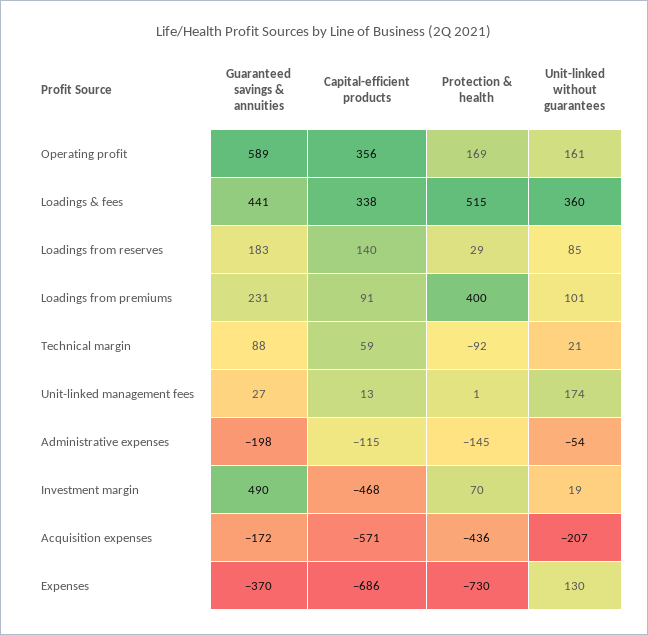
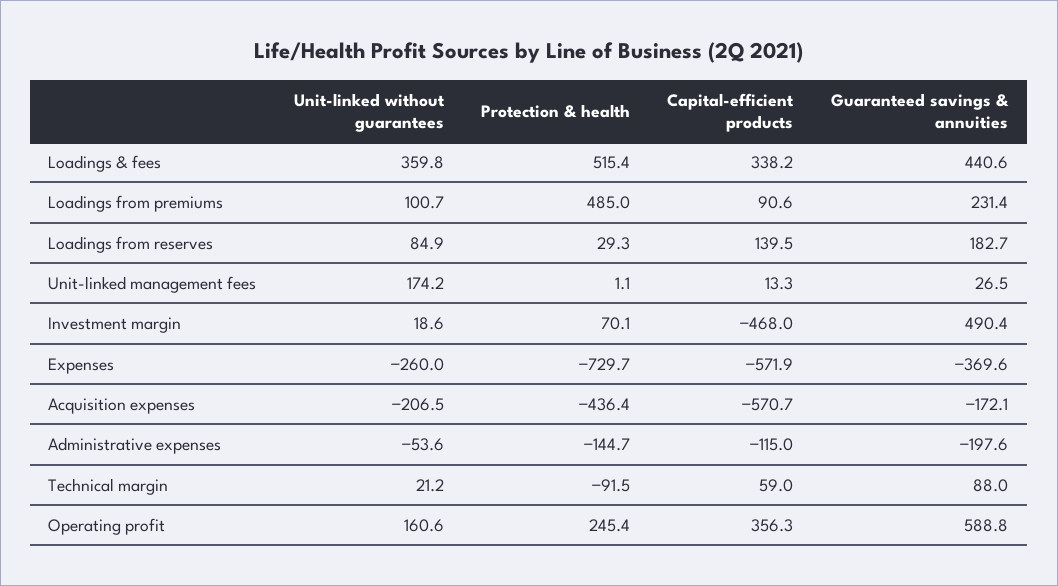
Protection & health, Operating profit: 169 -> 245.4
Protection & health, Loadings from premiums: 400 -> 485
Capital-efficient products, Expenses: -686 -> -571.9
Unit-linked without guarantees, Expenses: 130 -> -260

